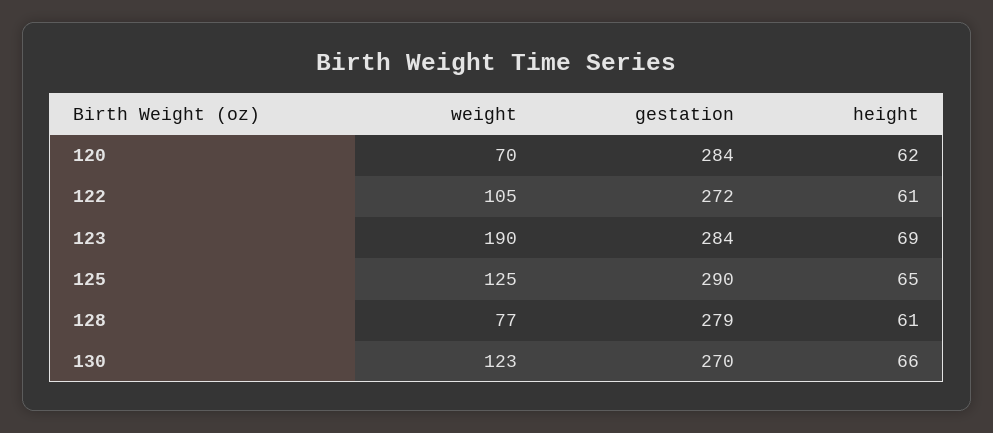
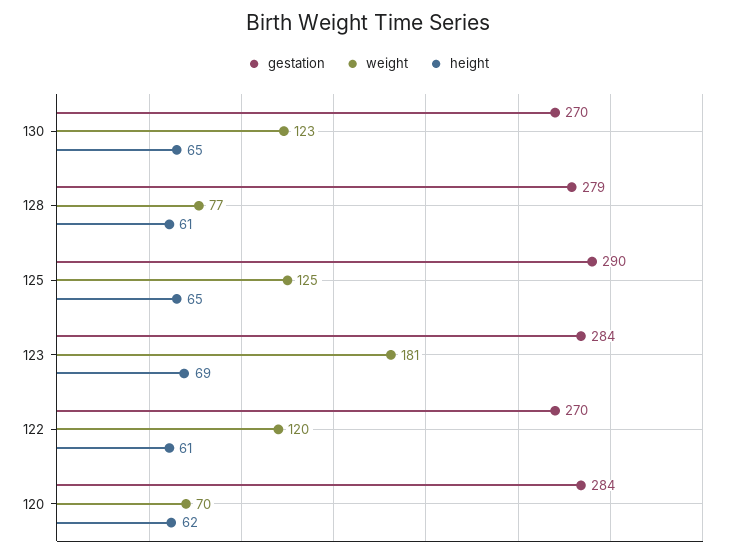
weight, 122: 105 -> 120
gestation, 122: 272 -> 270
weight, 123: 190 -> 181
height, 130: 66 -> 65

